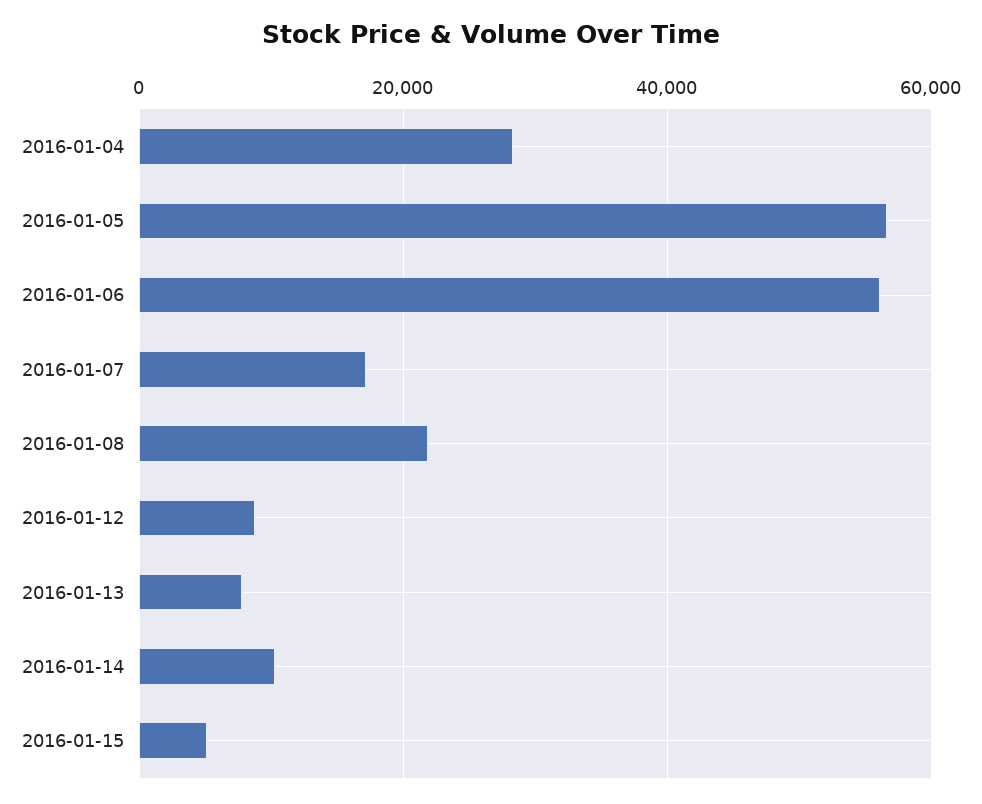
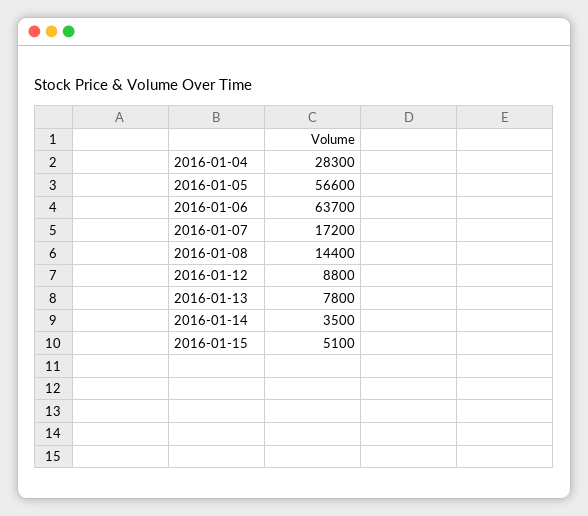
2016-01-06: 56000 -> 63700
2016-01-08: 22000 -> 14400
2016-01-14: 10000 -> 3500

